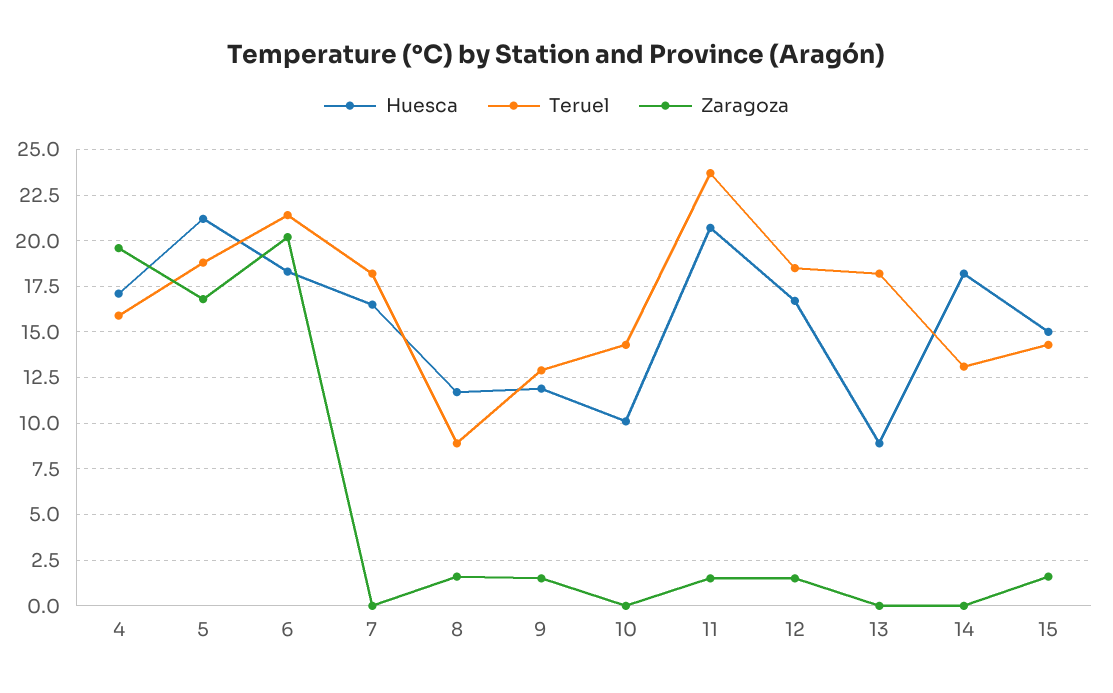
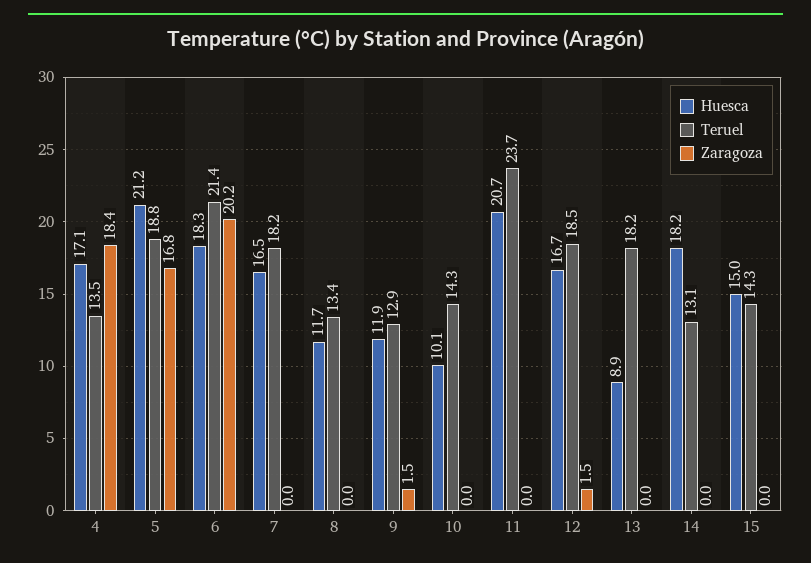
Teruel, 4: 16 -> 13.5
Zaragoza, 4: 19.5 -> 18.4
Teruel, 8: 9 -> 13.4
Zaragoza, 8: 1.5 -> 0
Zaragoza, 11: 1.5 -> 0
Zaragoza, 15: 1.5 -> 0

